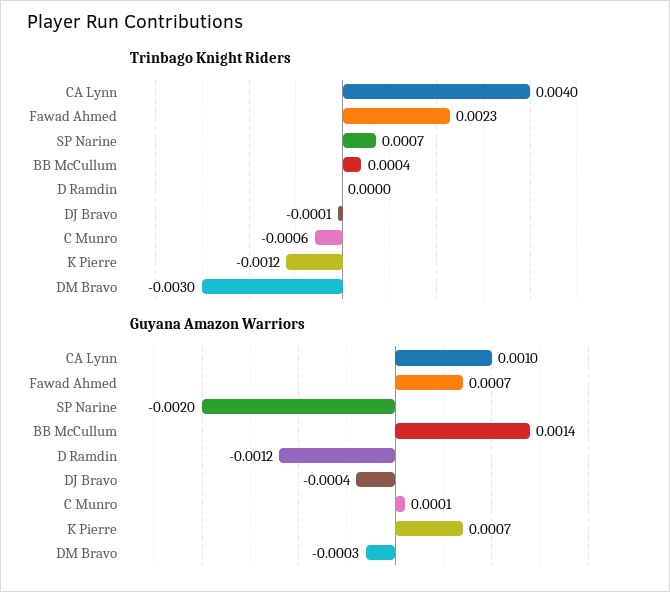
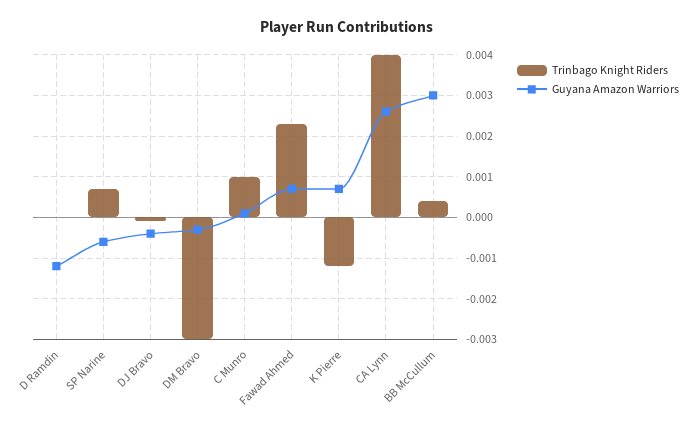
Trinbago Knight Riders, C Munro: -0.0006 -> 0.001
Guyana Amazon Warriors, CA Lynn: 0.001 -> 0.0025
Guyana Amazon Warriors, SP Narine: -0.002 -> -0.0005
Guyana Amazon Warriors, BB McCullum: 0.0014 -> 0.003

